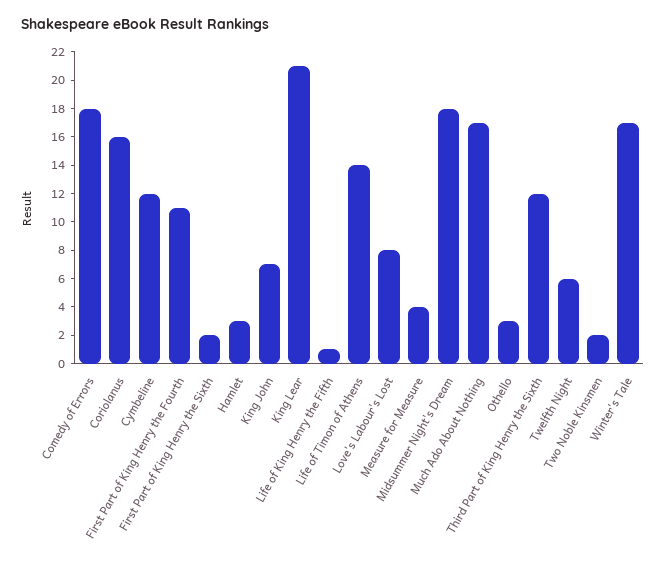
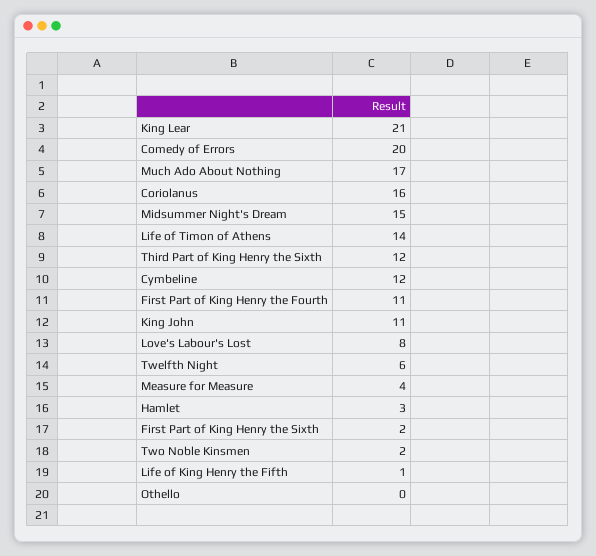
Comedy of Errors: 18 -> 20
King John: 7 -> 11
Midsummer Night's Dream: 18 -> 15
Othello: 3 -> 0
Winter's Tale: 17 -> none

